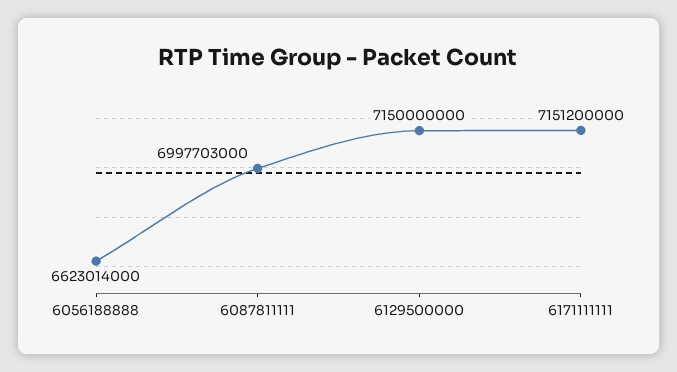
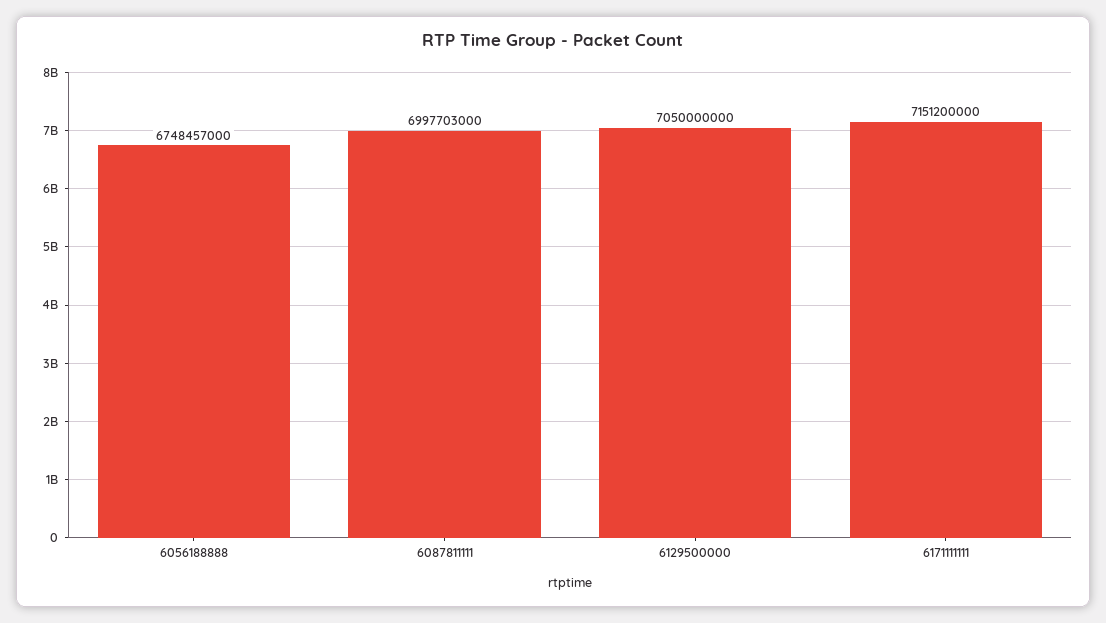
6056188888: 6623014000 -> 6748457000
6129500000: 7150000000 -> 7050000000

